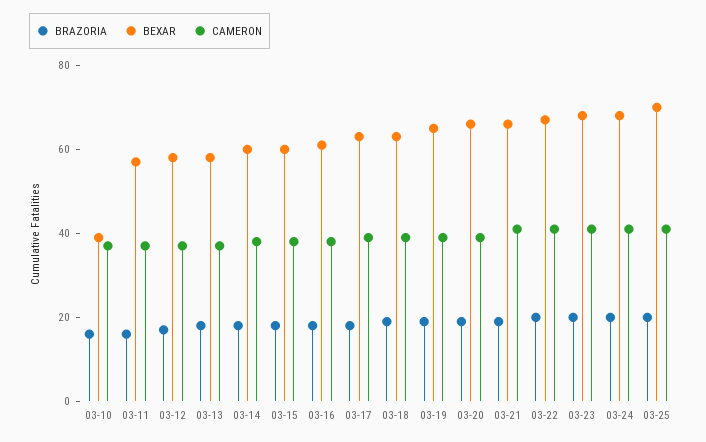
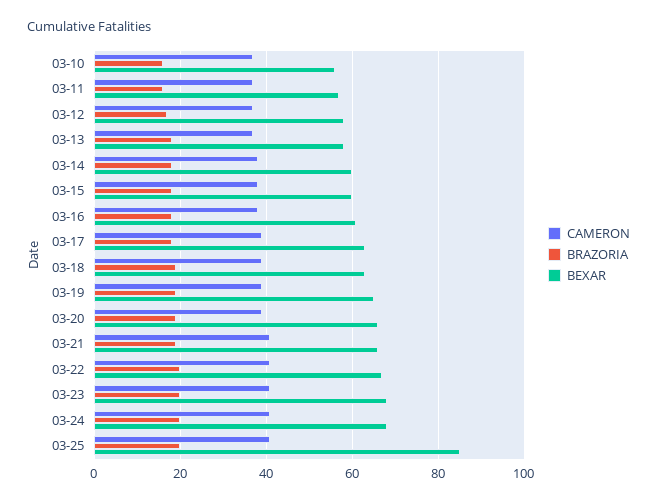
BEXAR, 03-10: 40 -> 55
BEXAR, 03-25: 70 -> 85

